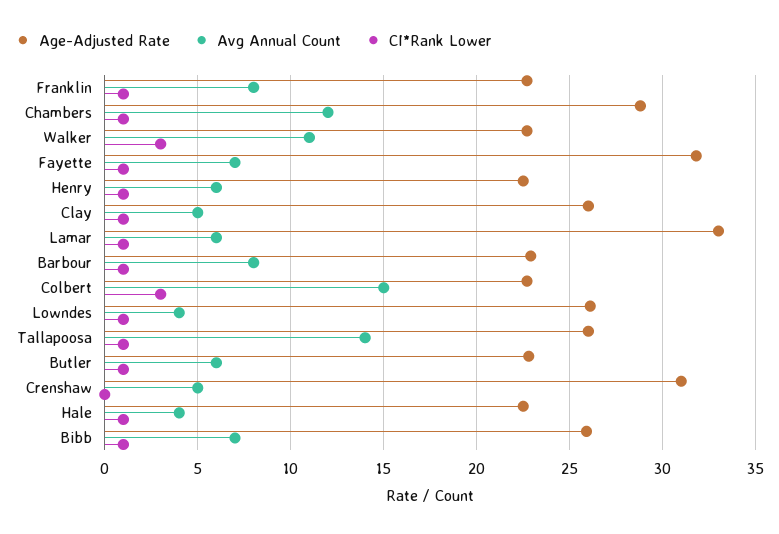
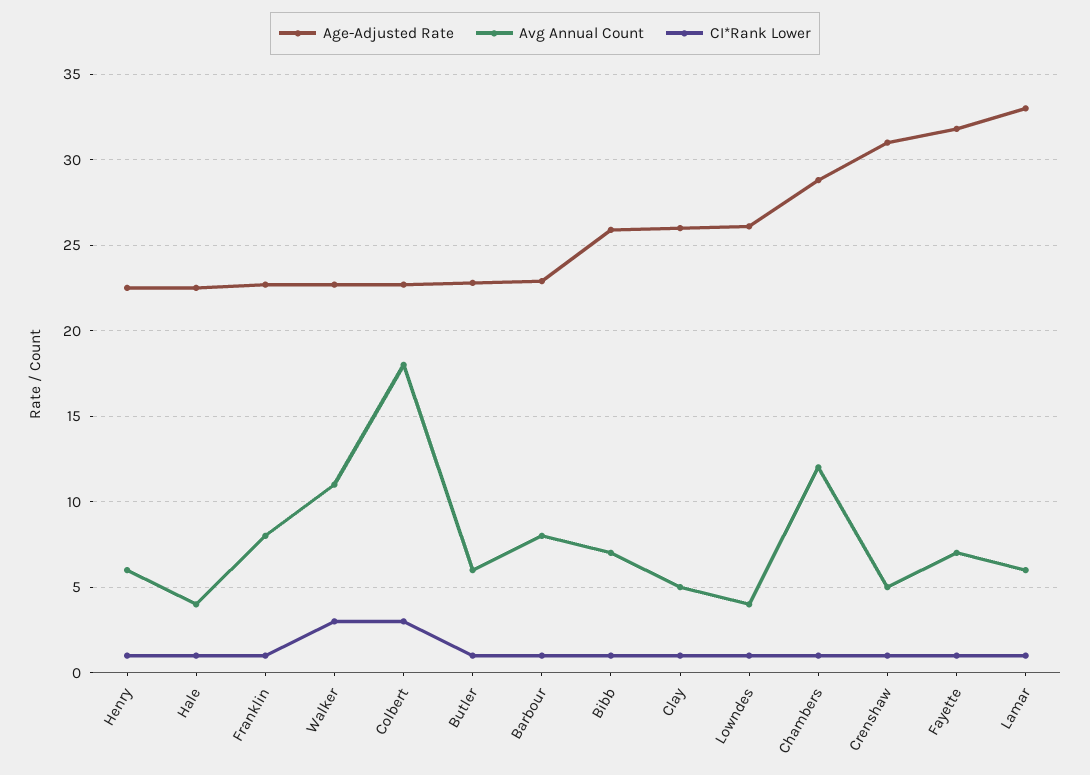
Avg Annual Count, Colbert: 15 -> 18
Age-Adjusted Rate, Tallapoosa: 26 -> none
Avg Annual Count, Tallapoosa: 14 -> none
CI*Rank Lower, Tallapoosa: 1 -> none
CI*Rank Lower, Crenshaw: 0 -> 1

